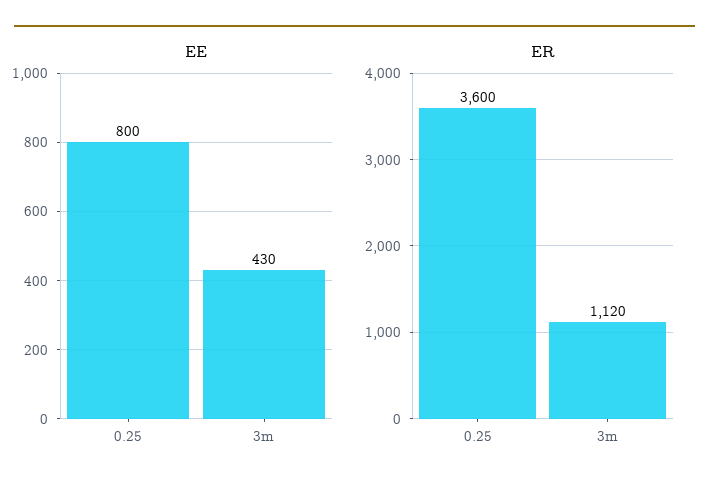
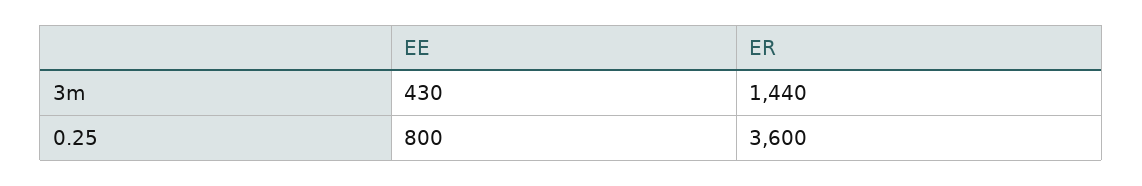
ER, 3m: 1120 -> 1440

